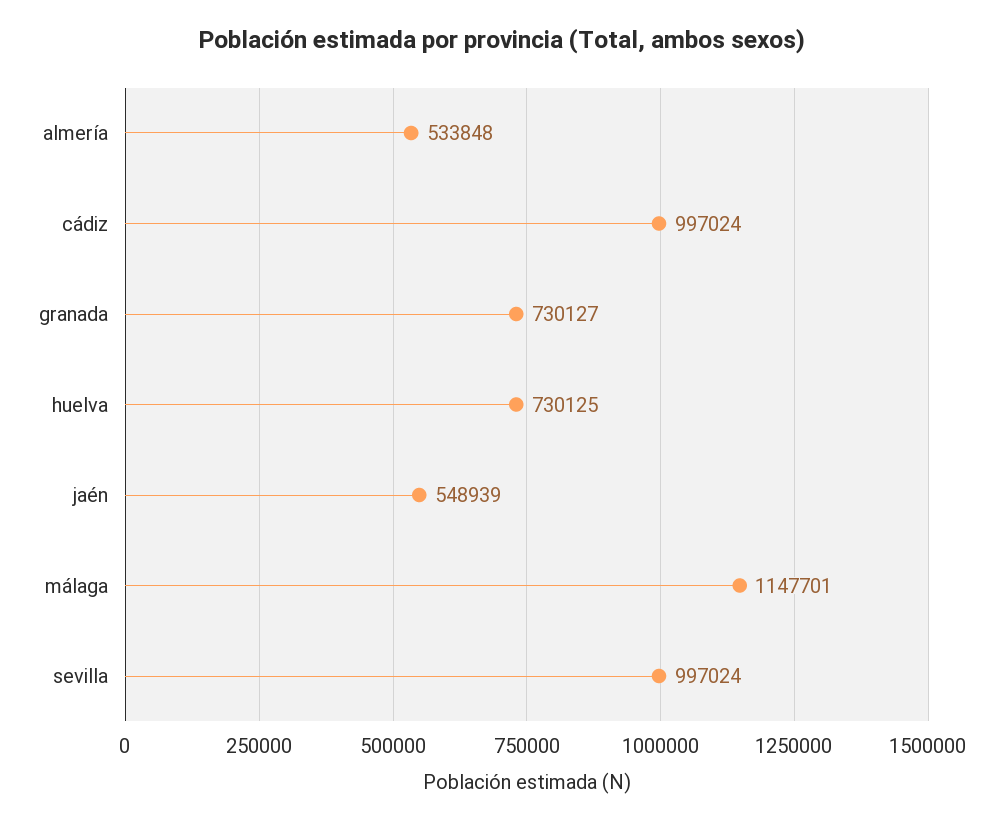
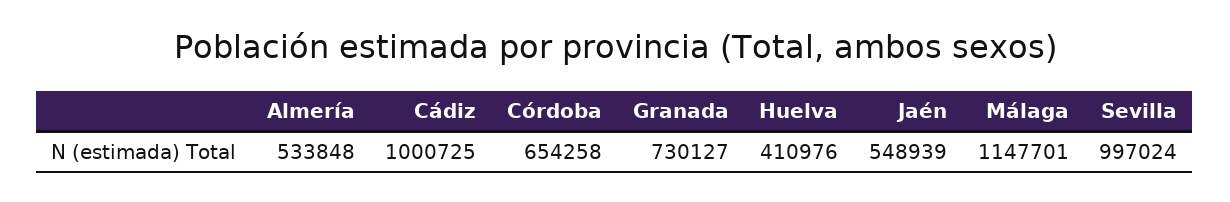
cádiz: 997024 -> 1000725
huelva: 730125 -> 410976
Córdoba: none -> 654258

